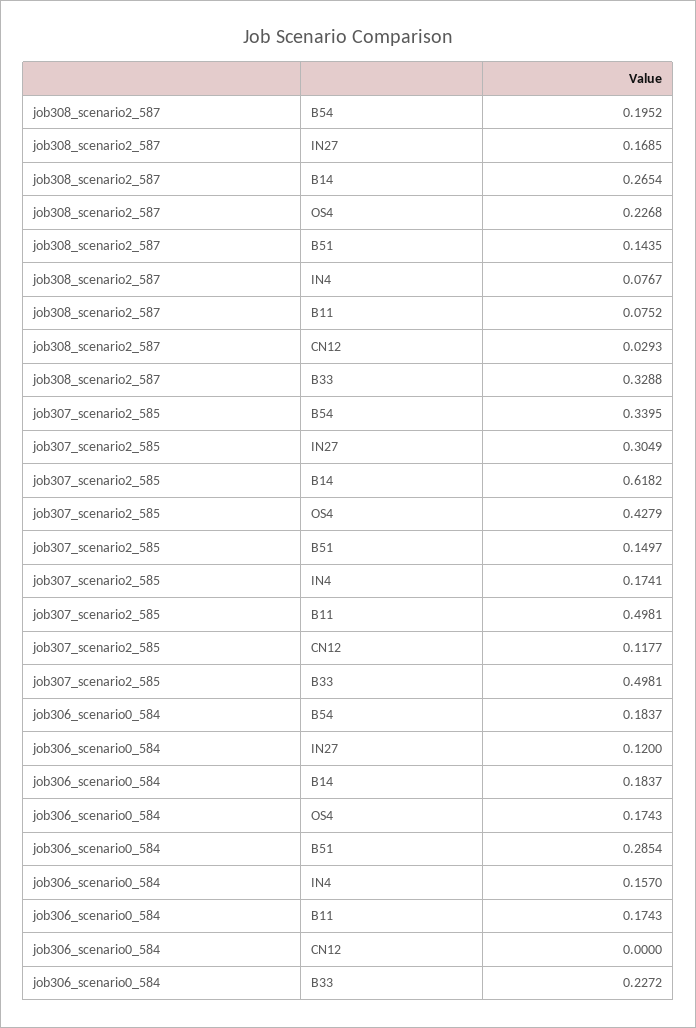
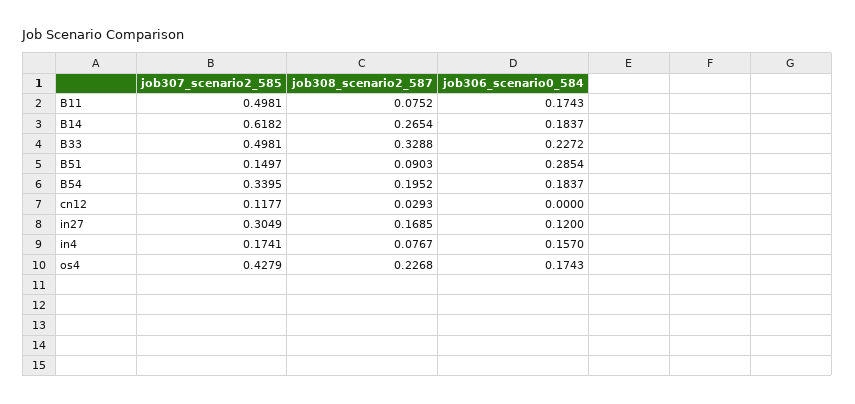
job308_scenario2_587, B51: 0.1435 -> 0.0903

